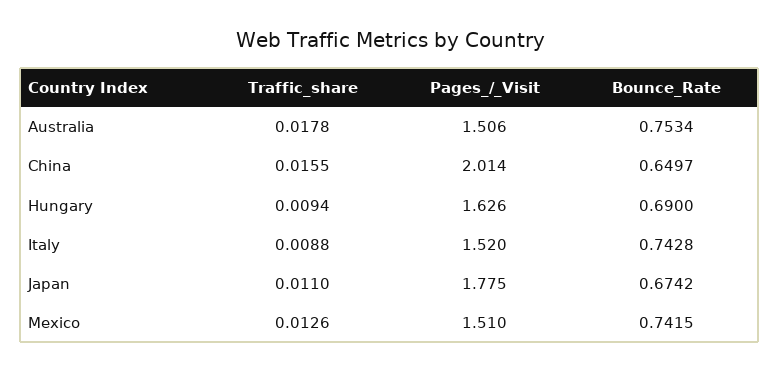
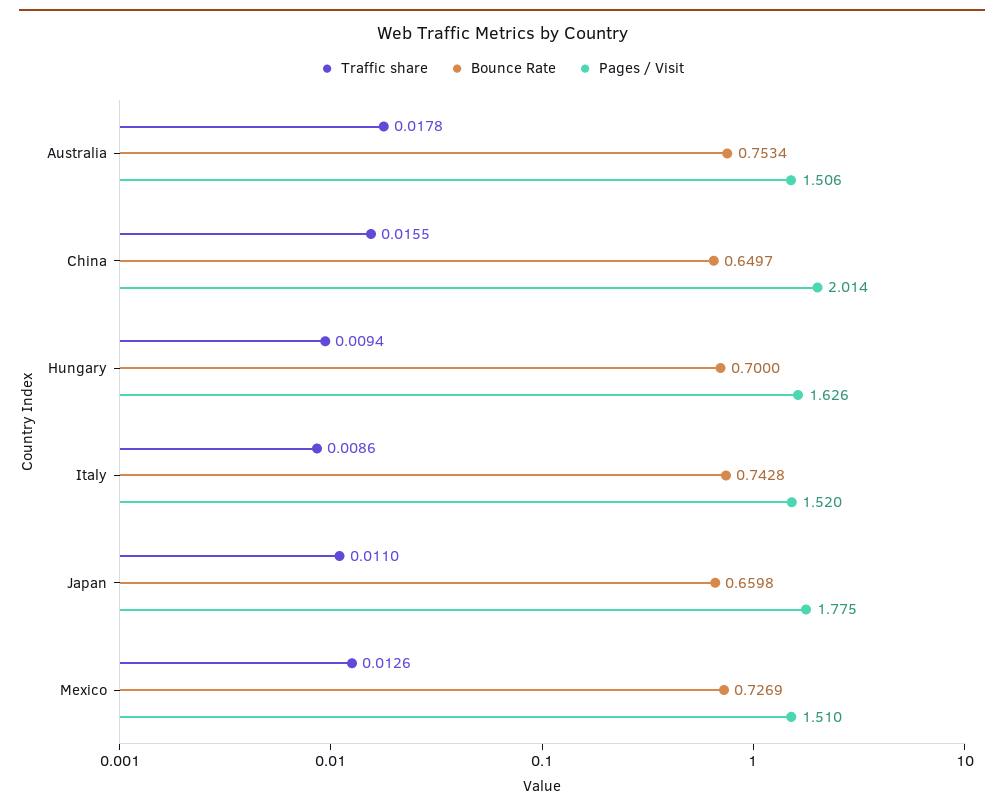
Bounce_Rate, Hungary: 0.69 -> 0.7
Traffic_share, Italy: 0.0088 -> 0.0086
Bounce_Rate, Japan: 0.6742 -> 0.6598
Bounce_Rate, Mexico: 0.7415 -> 0.7269

